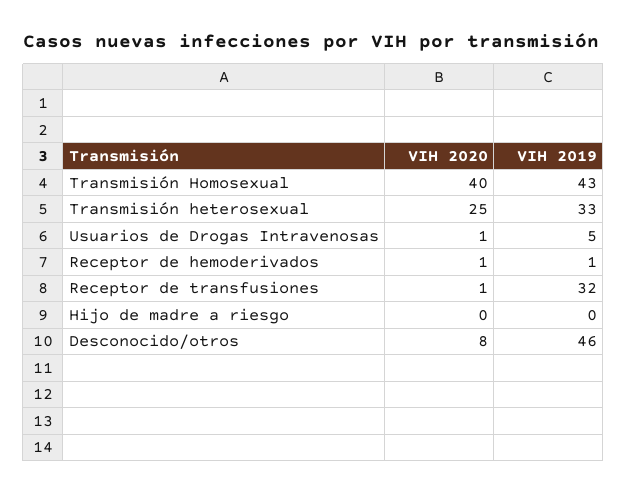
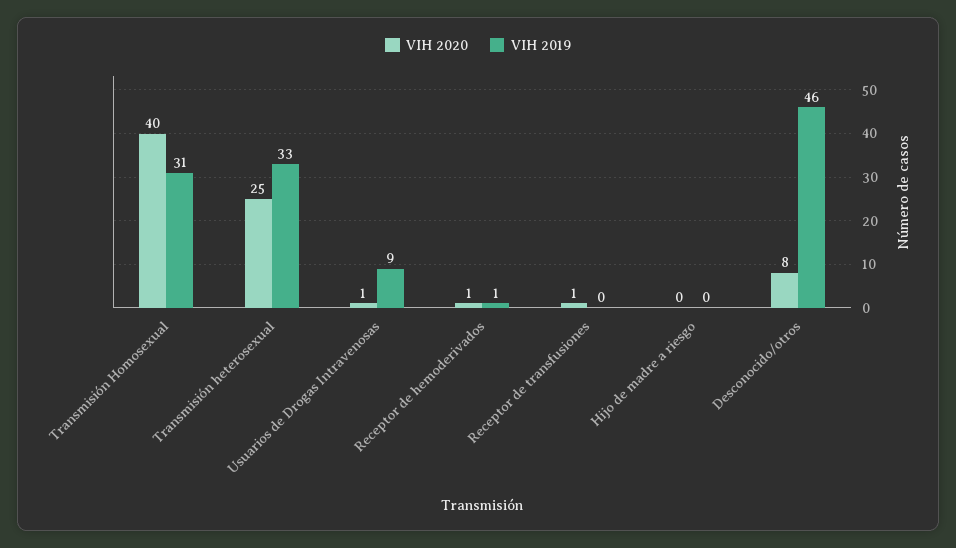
VIH 2019, Transmisión Homosexual: 43 -> 31
VIH 2019, Usuarios de Drogas Intravenosas: 5 -> 9
VIH 2019, Receptor de transfusiones: 32 -> 0

